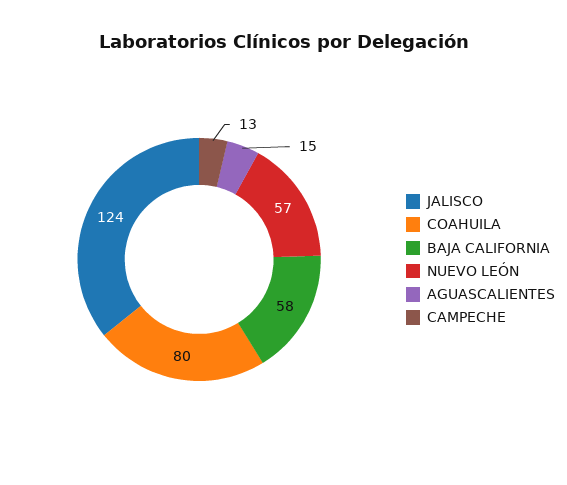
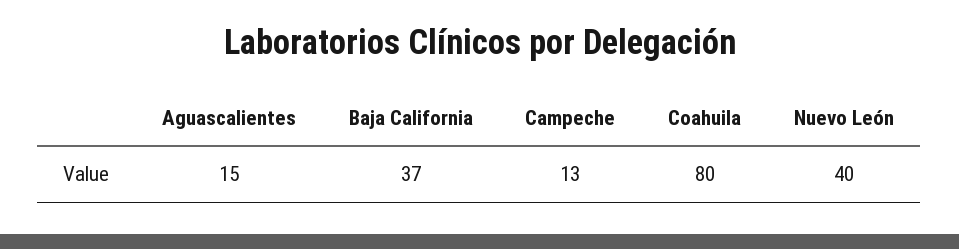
JALISCO: 124 -> none
BAJA CALIFORNIA: 58 -> 37
NUEVO LEÓN: 57 -> 40

